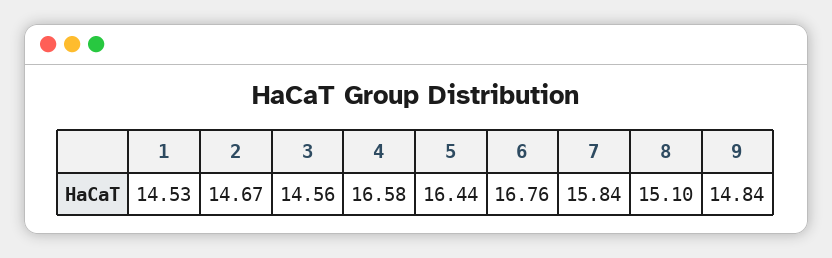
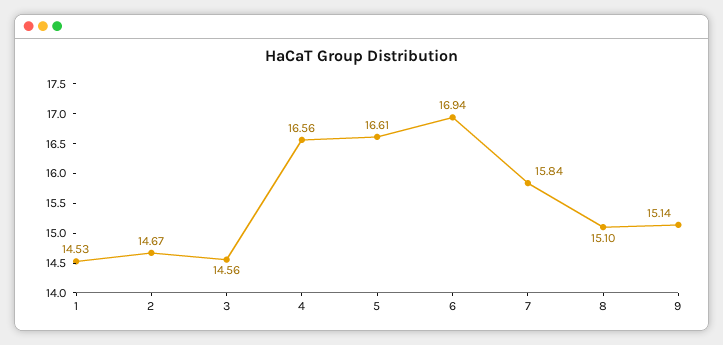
4: 16.58 -> 16.56
5: 16.44 -> 16.61
6: 16.76 -> 16.94
9: 14.84 -> 15.14

